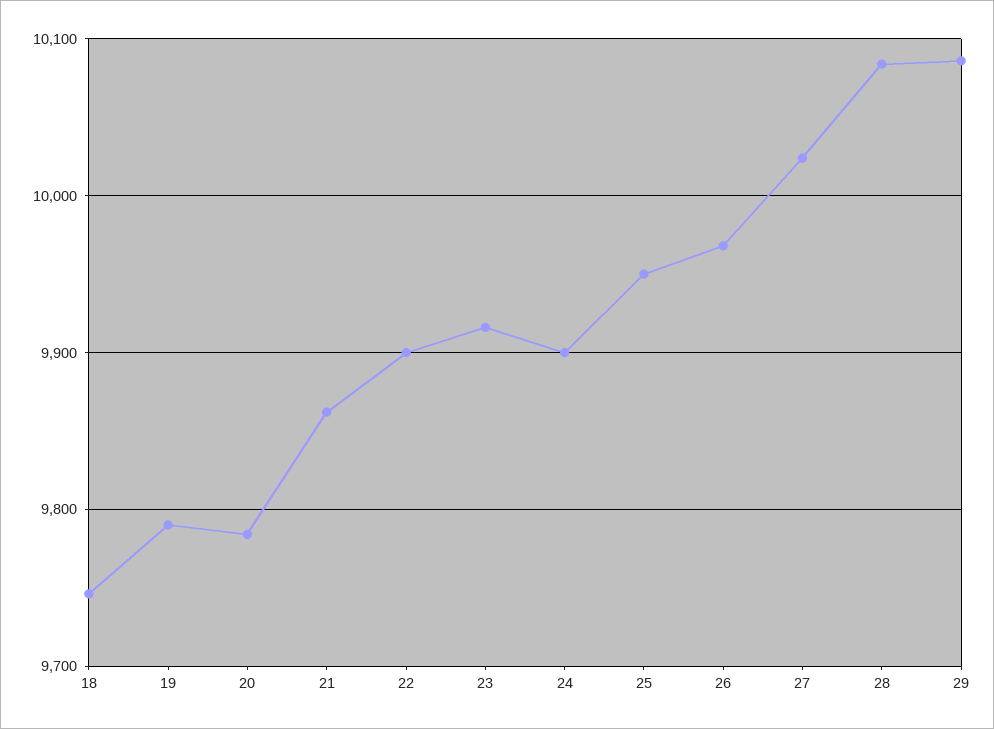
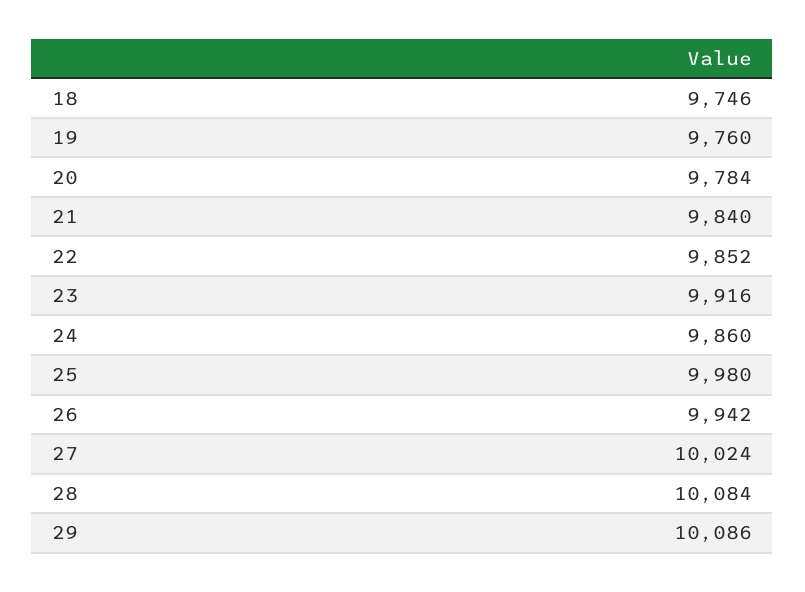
19: 9790 -> 9760
21: 9860 -> 9840
22: 9900 -> 9852
24: 9900 -> 9860
25: 9950 -> 9980
26: 9970 -> 9942

